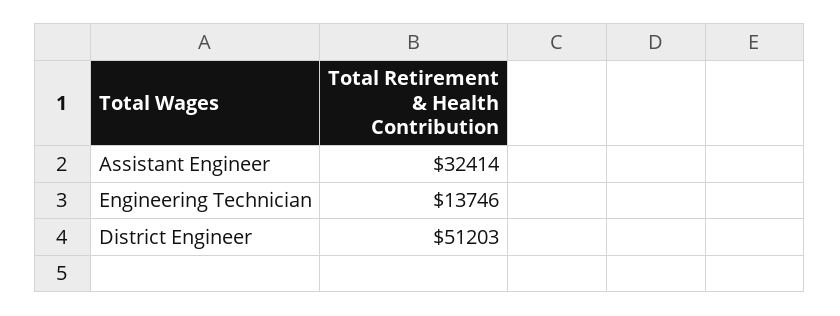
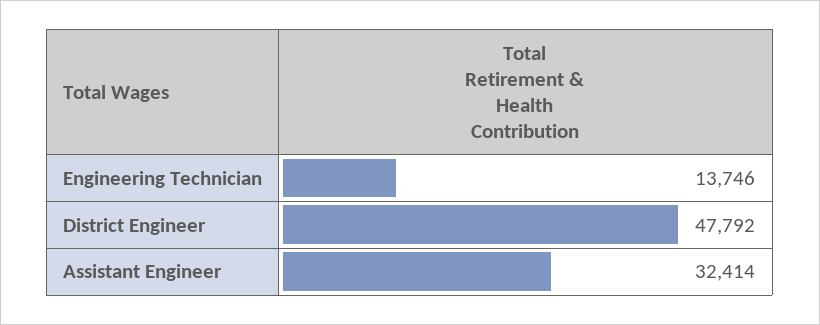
District Engineer: 51203 -> 47792

